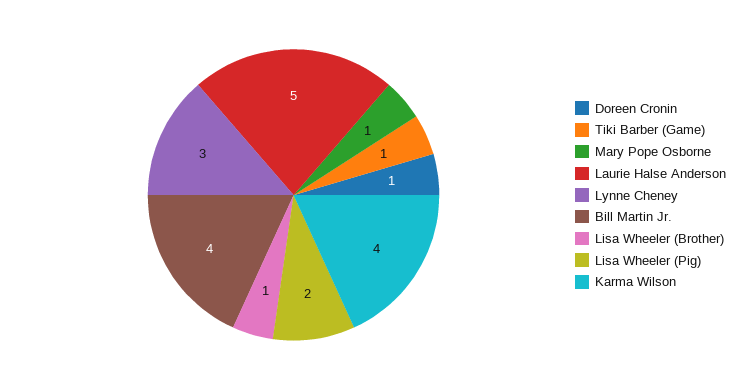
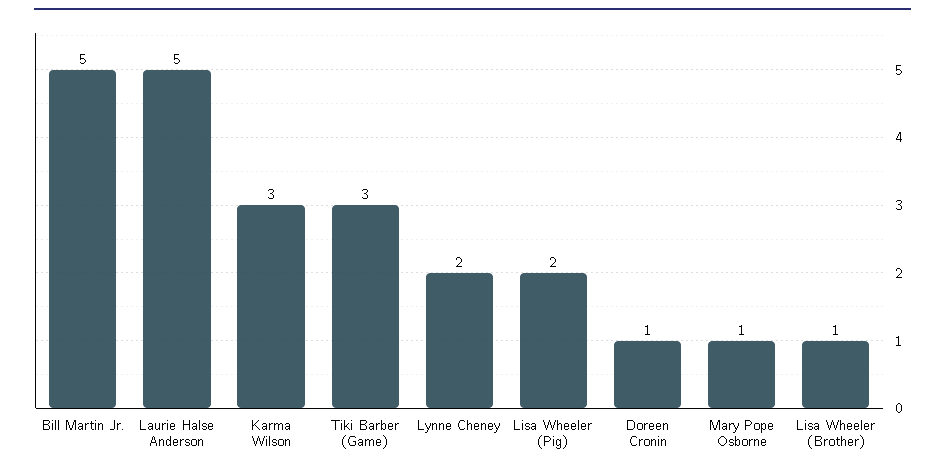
Tiki Barber (Game): 1 -> 3
Lynne Cheney: 3 -> 2
Bill Martin Jr.: 4 -> 5
Karma Wilson: 4 -> 3

